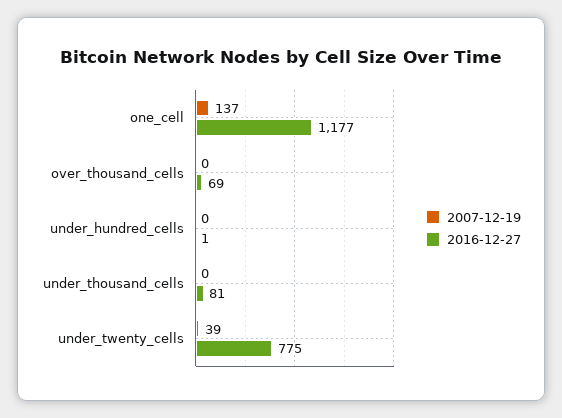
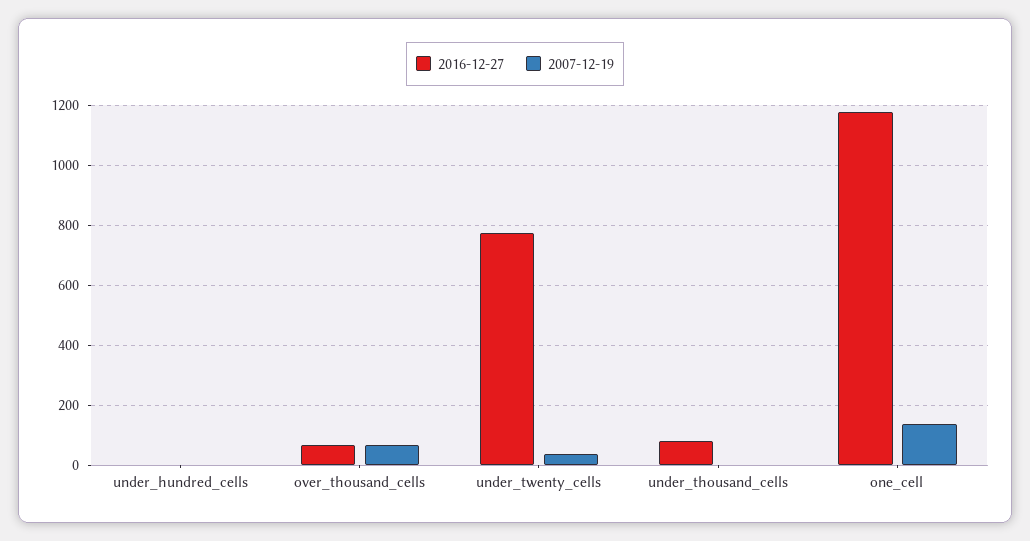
2007-12-19, over_thousand_cells: 0 -> 75

